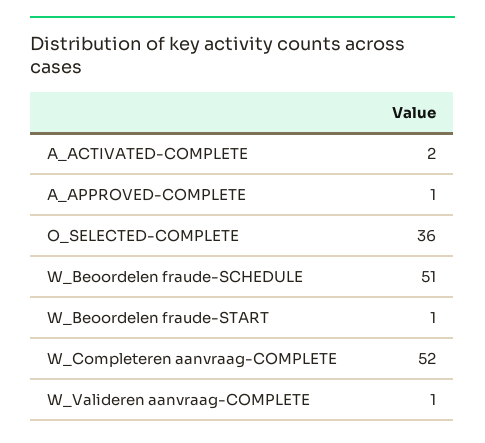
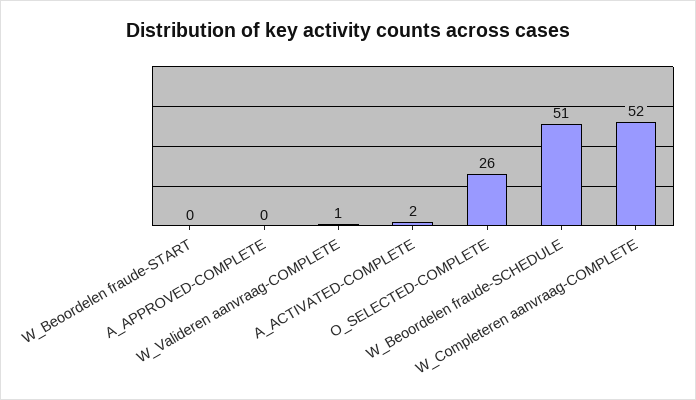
A_APPROVED-COMPLETE: 1 -> 0
O_SELECTED-COMPLETE: 36 -> 26
W_Beoordelen fraude-START: 1 -> 0

